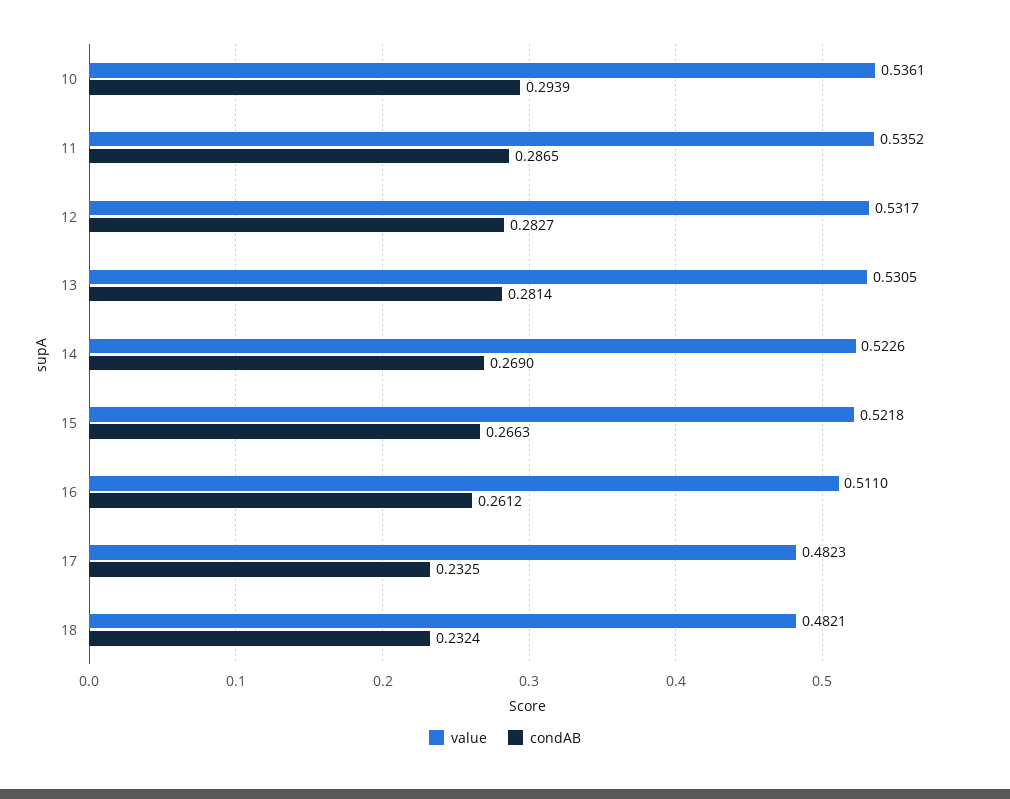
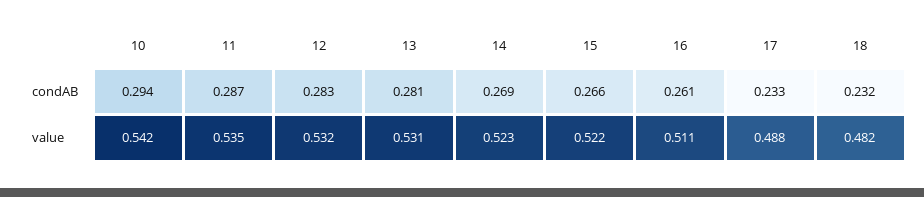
value, 10: 0.5361 -> 0.542
value, 17: 0.4823 -> 0.488

